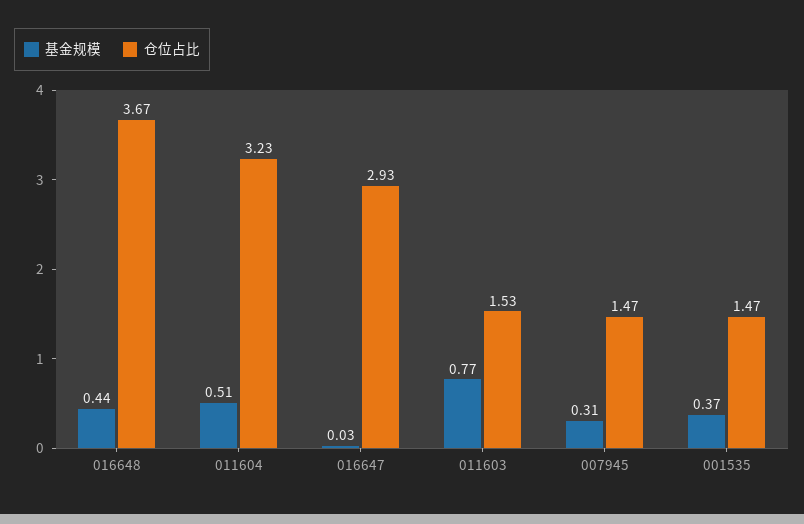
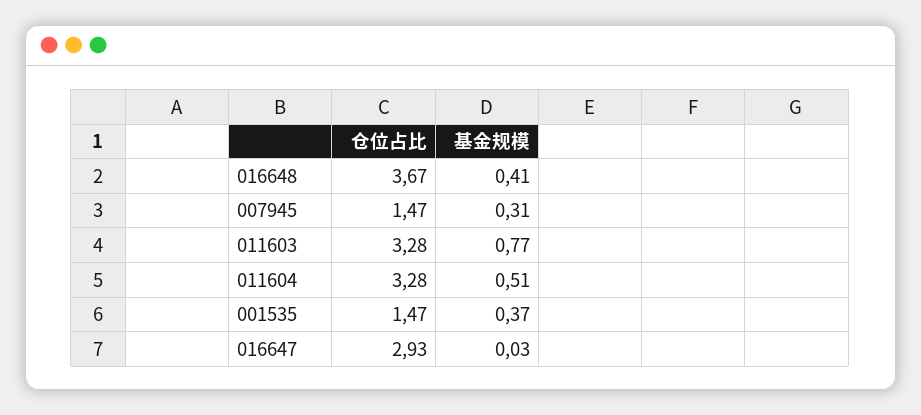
基金规模, 016648: 0.44 -> 0.41
仓位占比, 011604: 3.23 -> 3.28
仓位占比, 011603: 1.53 -> 3.28

